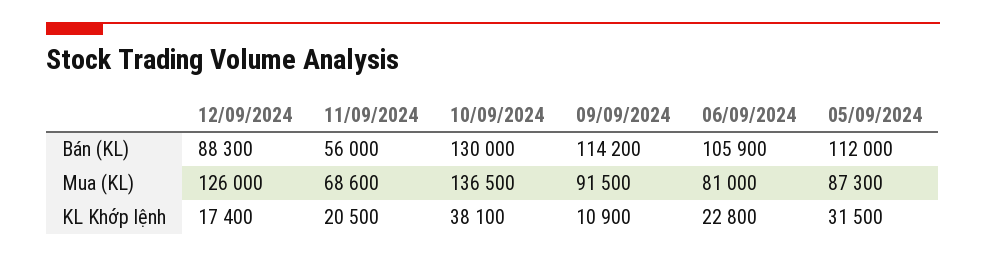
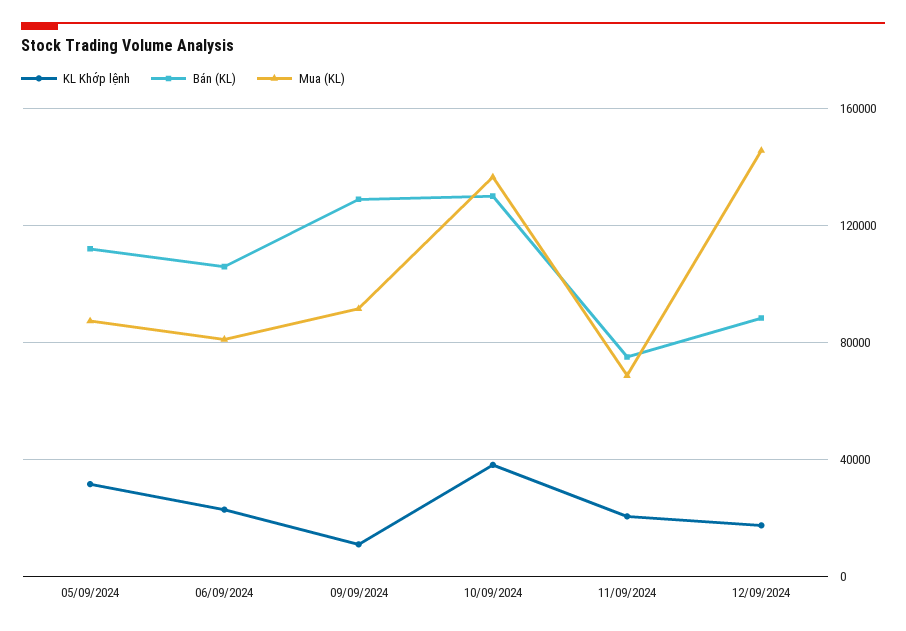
Bán (KL), 11/09/2024: 56000 -> 75000
Bán (KL), 09/09/2024: 114200 -> 130000
Mua (KL), 12/09/2024: 126000 -> 145000

